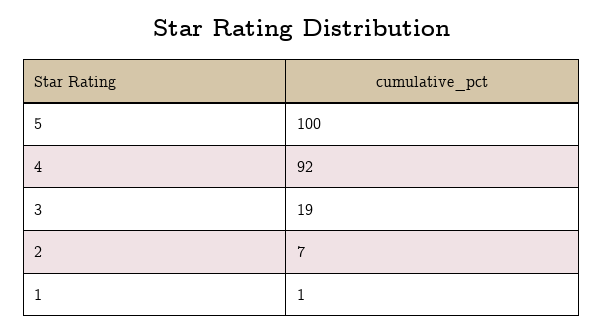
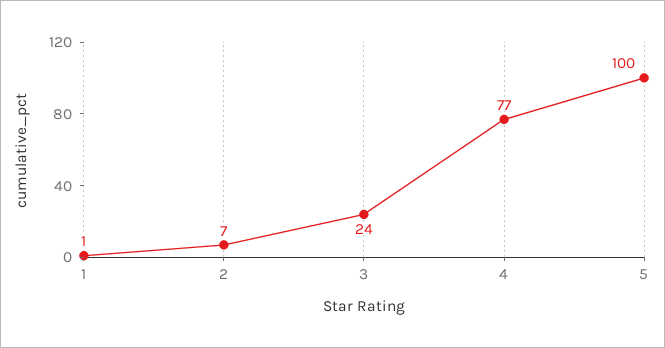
4: 92 -> 77
3: 19 -> 24

